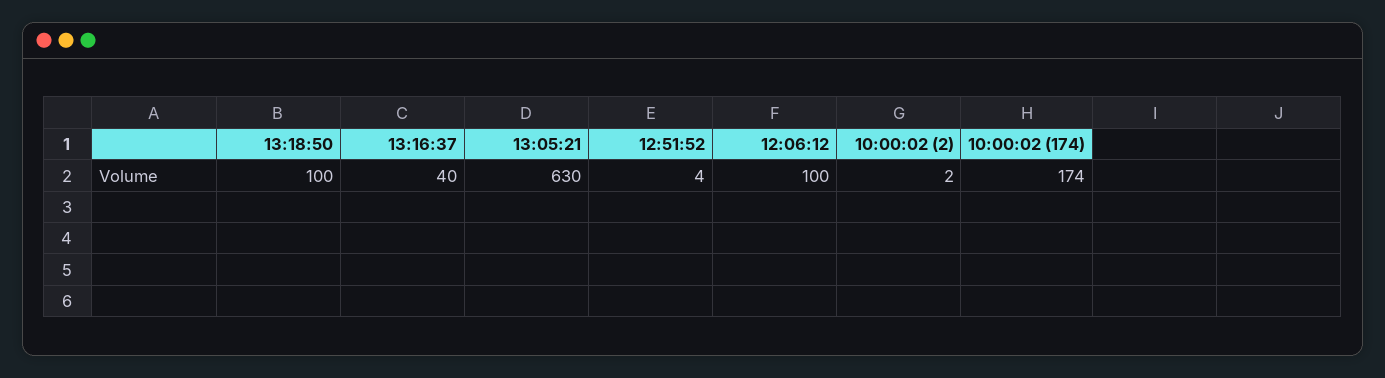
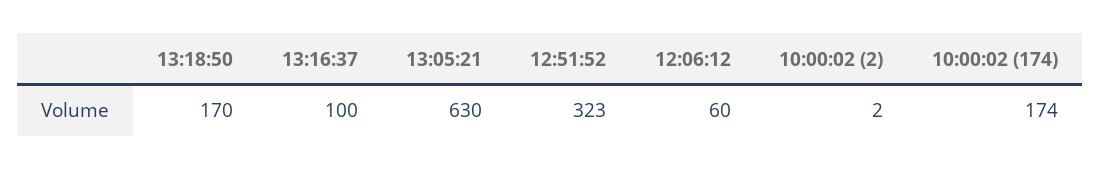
13:18:50: 100 -> 170
13:16:37: 40 -> 100
12:51:52: 4 -> 323
12:06:12: 100 -> 60

